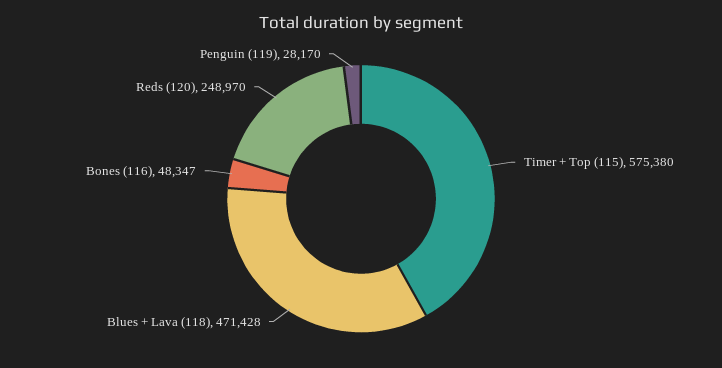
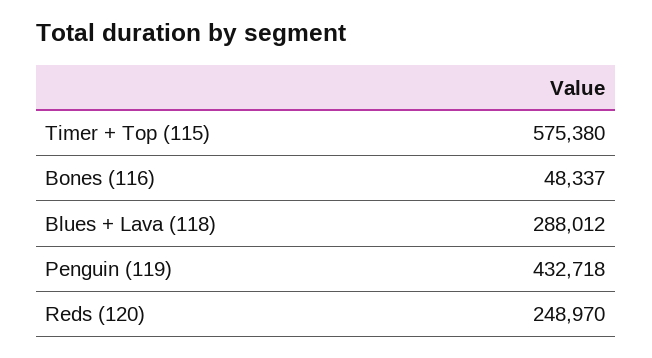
Blues + Lava (118): 471428 -> 288012
Bones (116): 48347 -> 48337
Penguin (119): 28170 -> 432718

